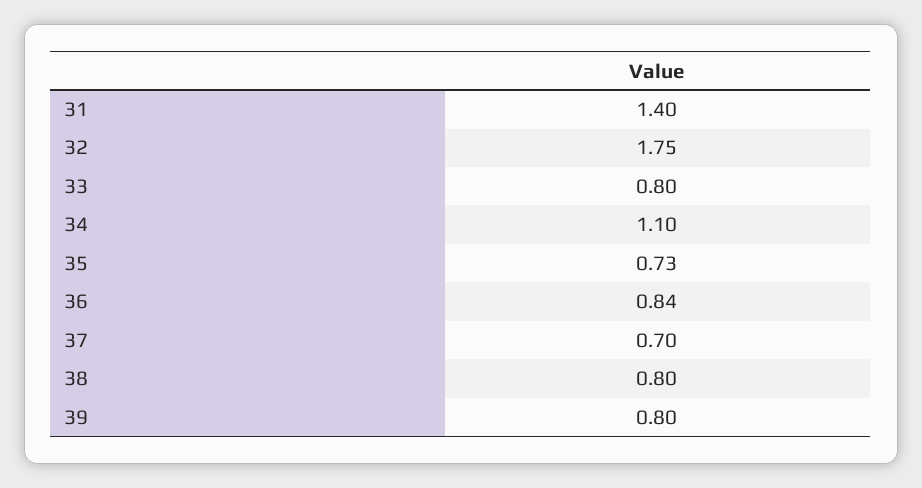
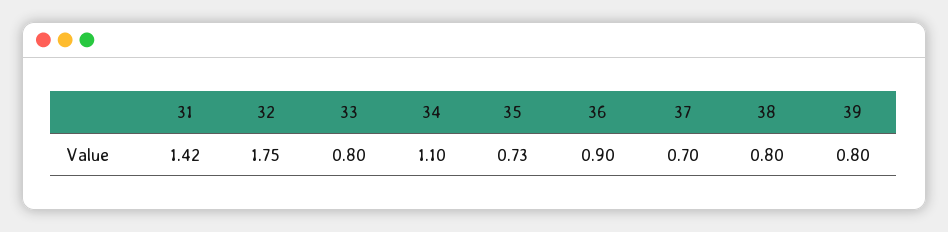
31: 1.4 -> 1.42
36: 0.84 -> 0.9

